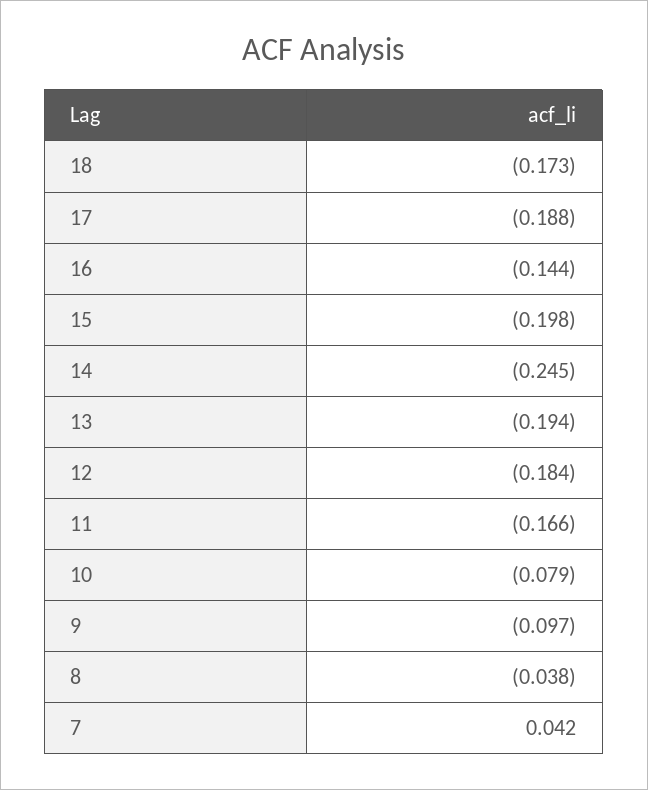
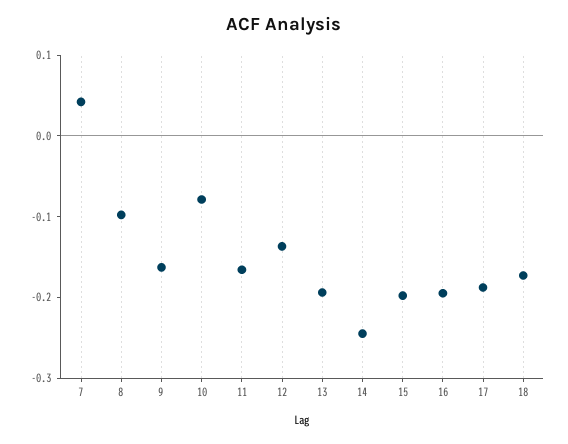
16: -0.144 -> -0.2
12: -0.184 -> -0.14
9: -0.097 -> -0.16
8: -0.038 -> -0.1

